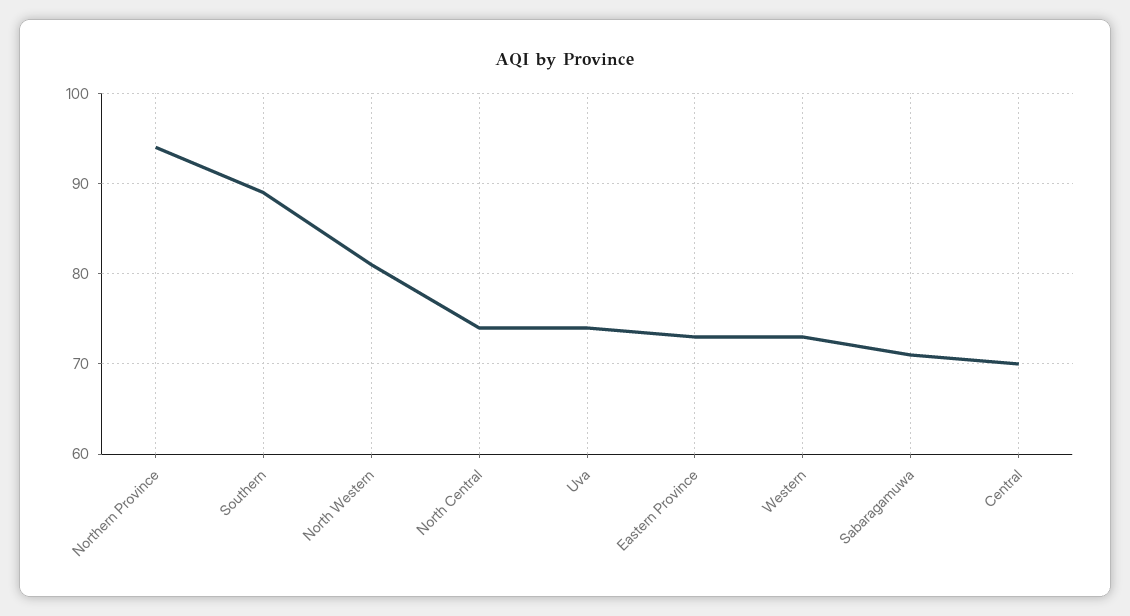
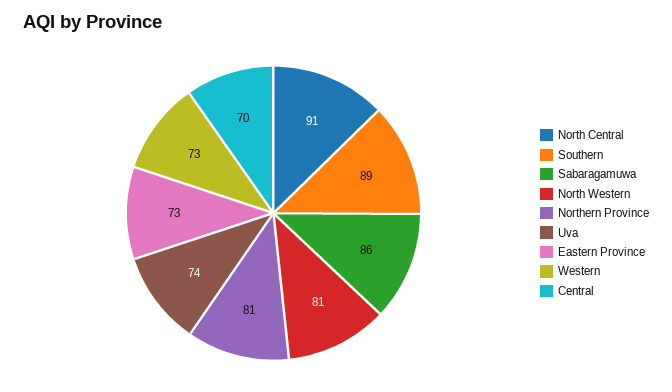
Northern Province: 94 -> 81
North Central: 74 -> 91
Sabaragamuwa: 71 -> 86

